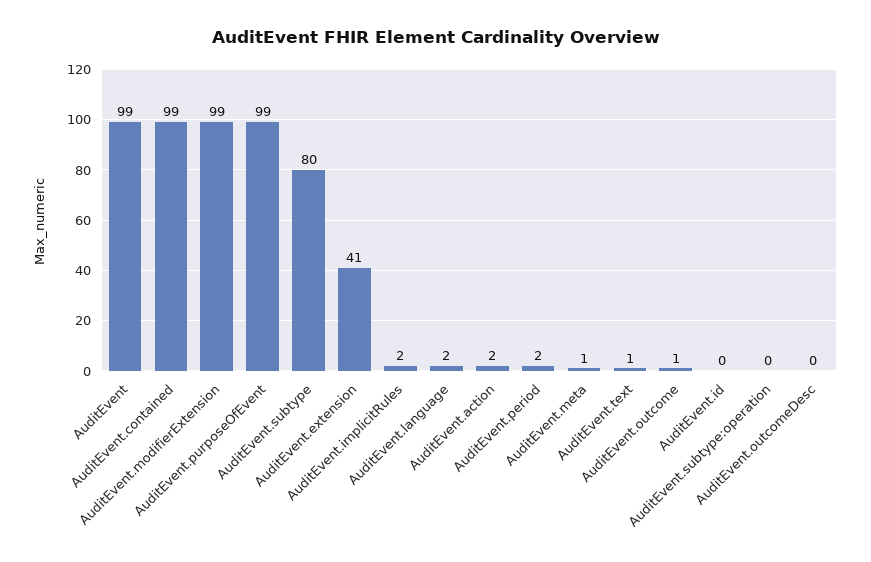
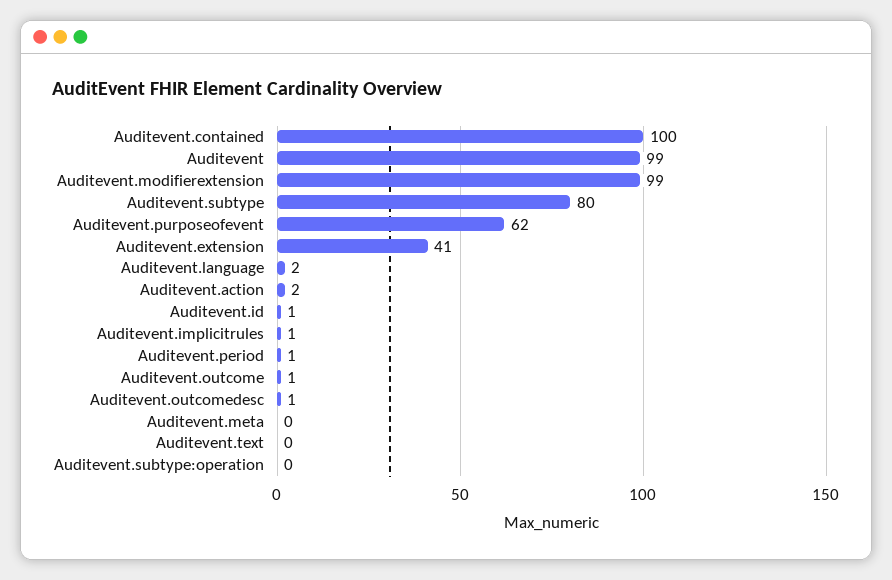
AuditEvent.contained: 99 -> 100
AuditEvent.purposeOfEvent: 99 -> 62
AuditEvent.implicitRules: 2 -> 1
AuditEvent.period: 2 -> 1
AuditEvent.meta: 1 -> 0
AuditEvent.text: 1 -> 0
AuditEvent.id: 0 -> 1
AuditEvent.outcomeDesc: 0 -> 1

